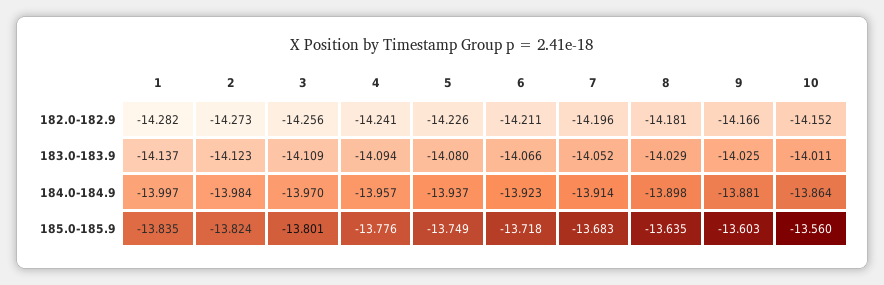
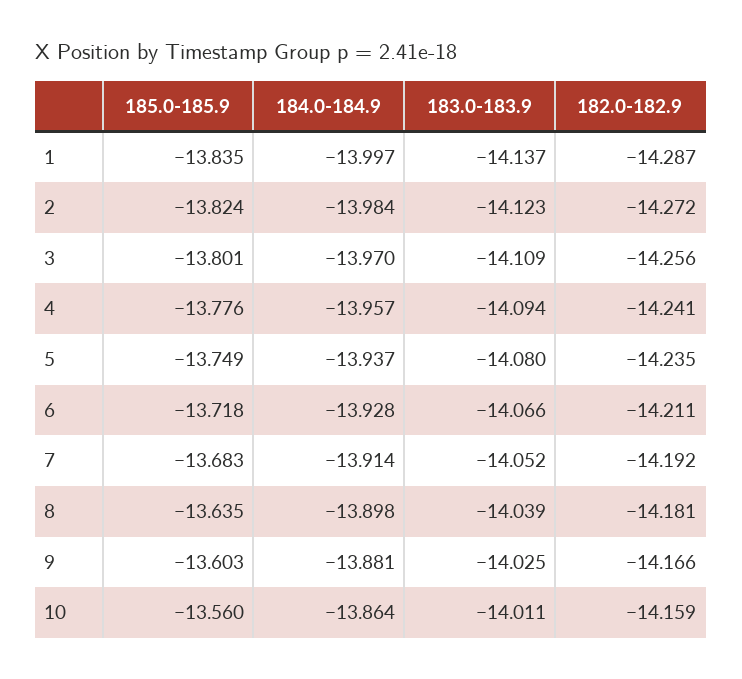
1, 182.0-182.9: -14.282 -> -14.287
2, 182.0-182.9: -14.273 -> -14.272
5, 182.0-182.9: -14.226 -> -14.235
7, 182.0-182.9: -14.196 -> -14.192
10, 182.0-182.9: -14.152 -> -14.159
8, 183.0-183.9: -14.029 -> -14.039
6, 184.0-184.9: -13.923 -> -13.928

